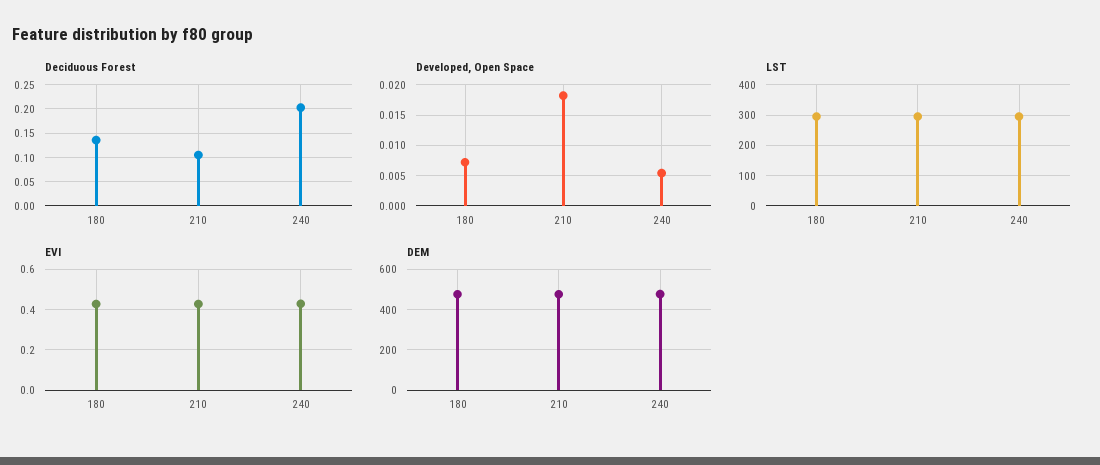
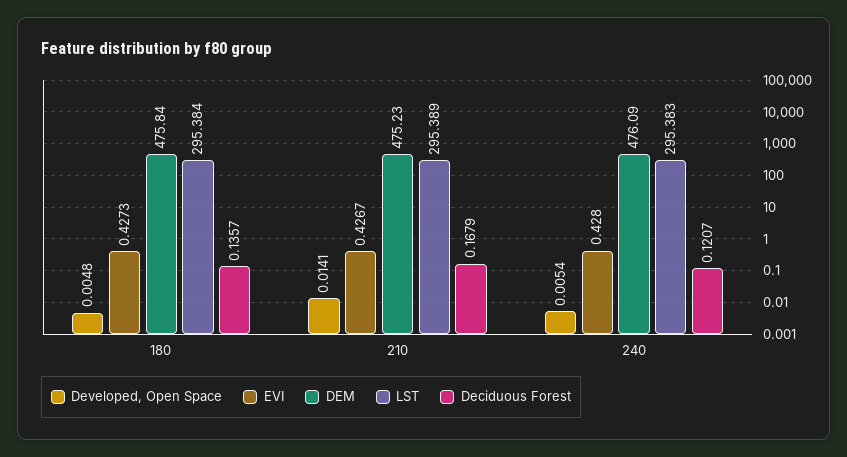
Deciduous Forest, 210: 0.1 -> 0.1679
Deciduous Forest, 240: 0.2 -> 0.1207
Developed, Open Space, 180: 0.007 -> 0.0048
Developed, Open Space, 210: 0.018 -> 0.0141

